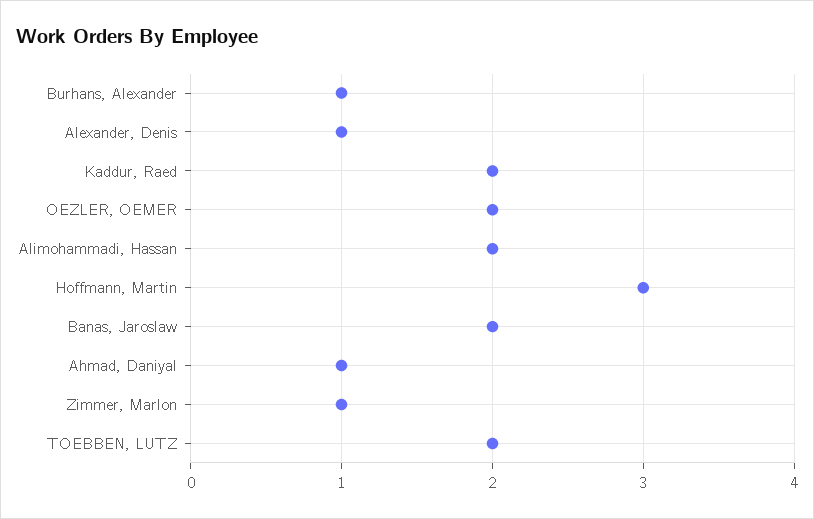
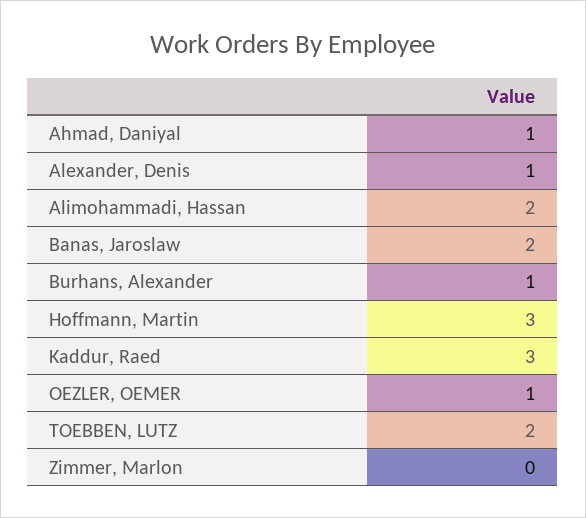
Kaddur, Raed: 2 -> 3
OEZLER, OEMER: 2 -> 1
Zimmer, Marlon: 1 -> 0

